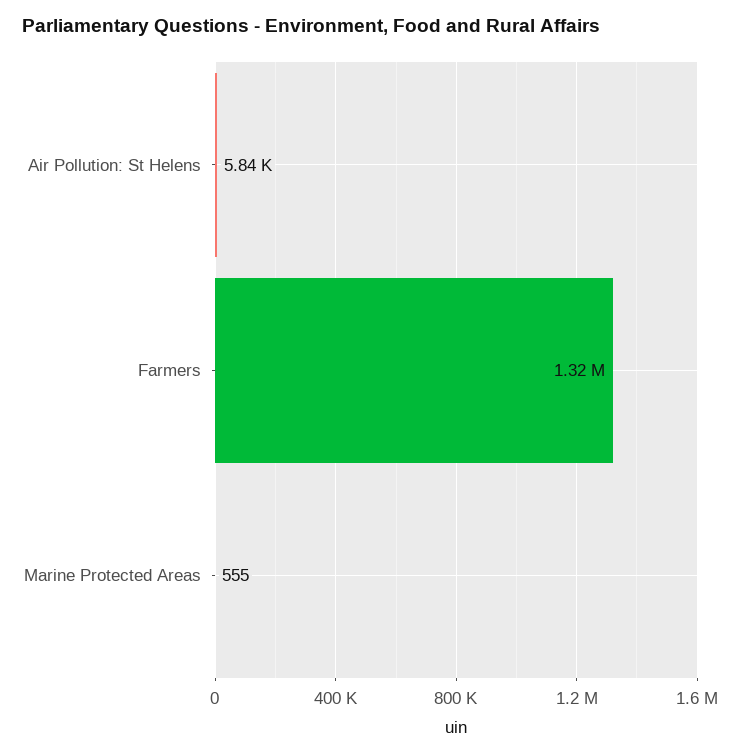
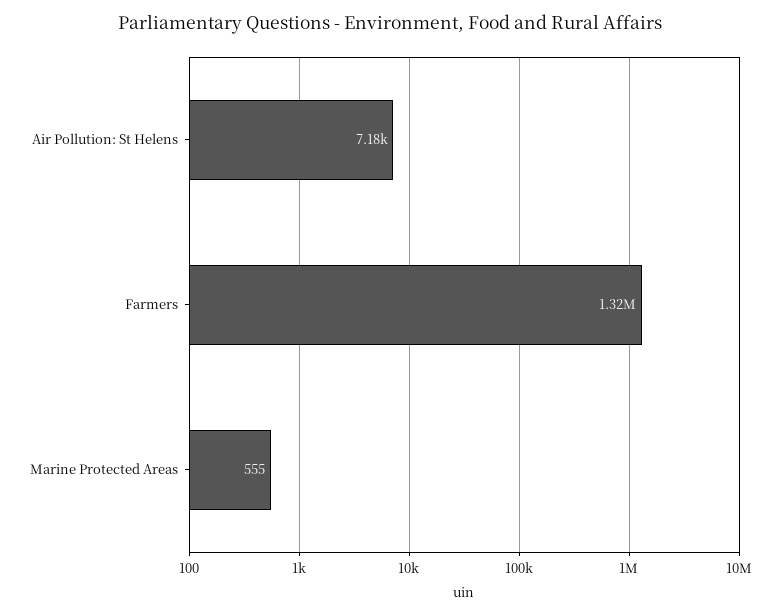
Air Pollution: St Helens: 5840 -> 7180

